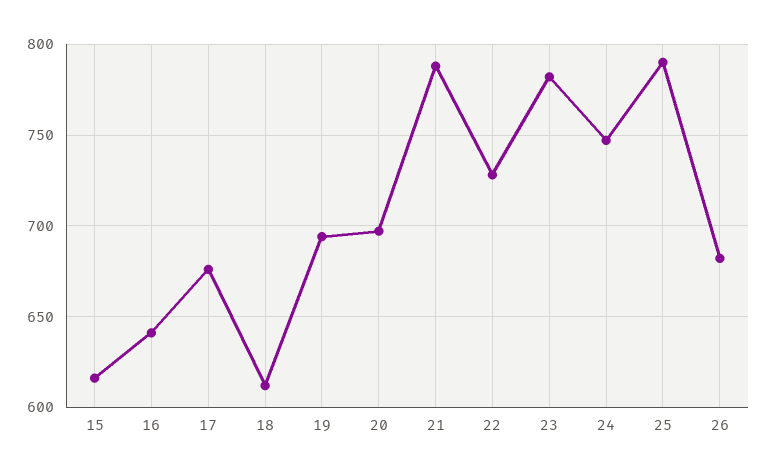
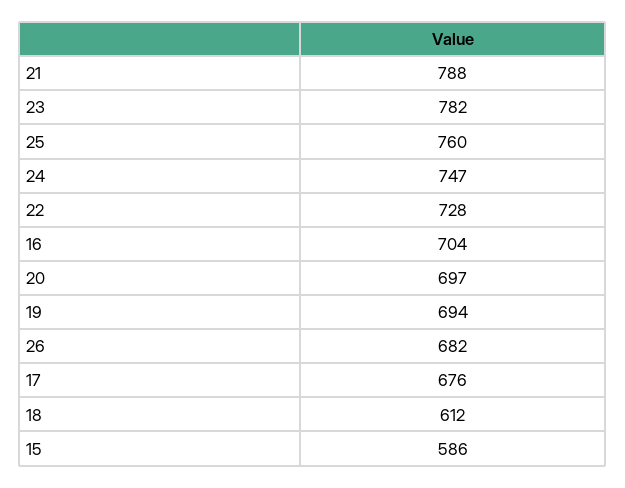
15: 615 -> 586
16: 640 -> 704
25: 790 -> 760

